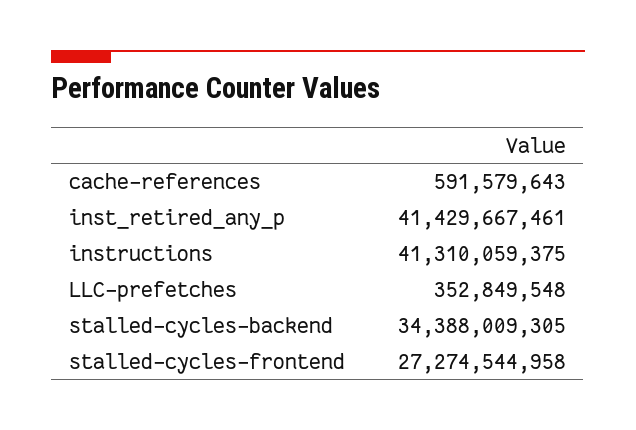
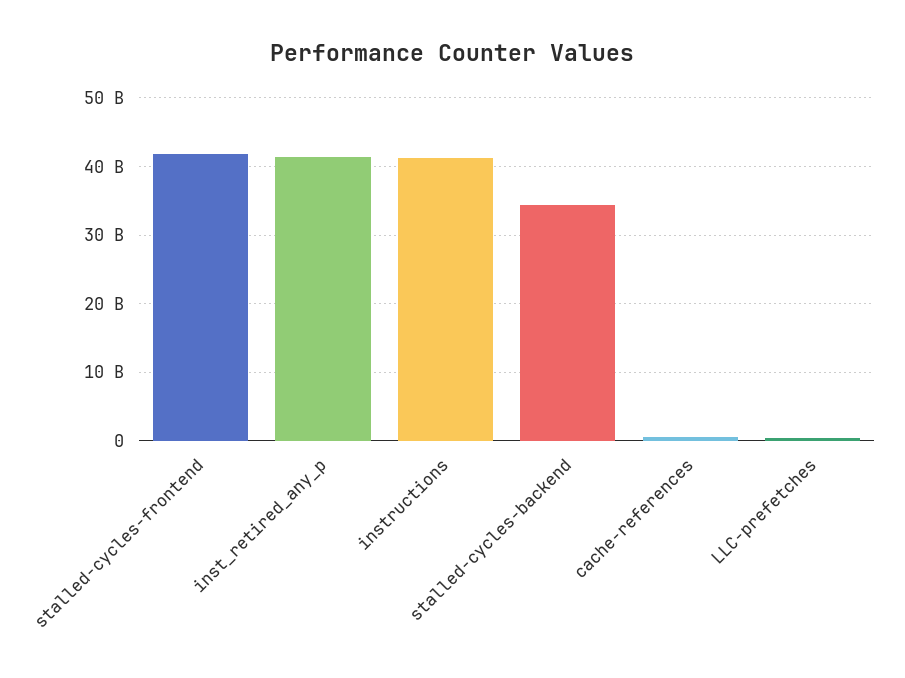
stalled-cycles-frontend: 27274544958 -> 42000000000

